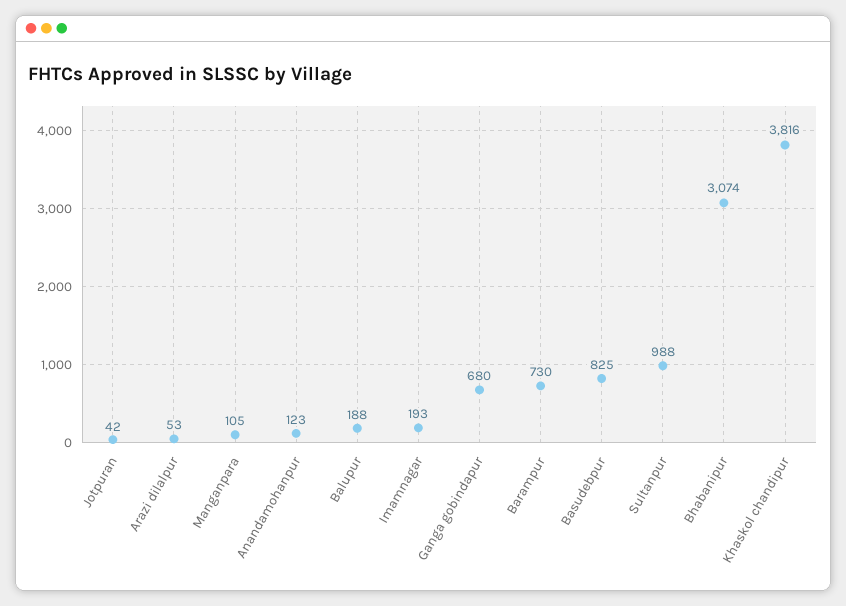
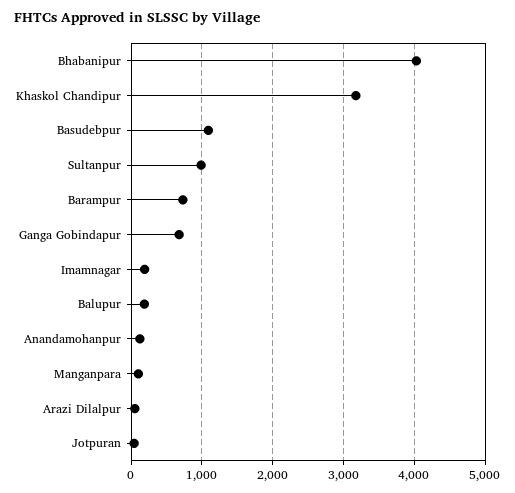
Basudebpur: 825 -> 1100
Bhabanipur: 3074 -> 4000
Khaskol chandipur: 3816 -> 3200

